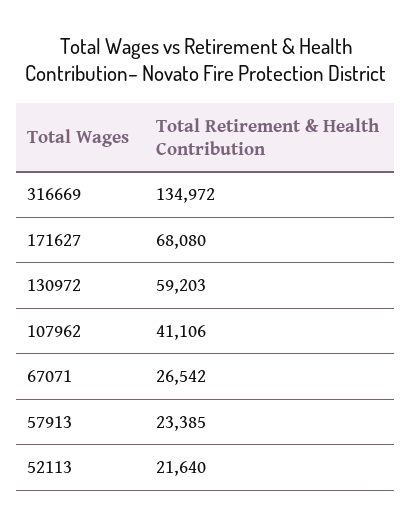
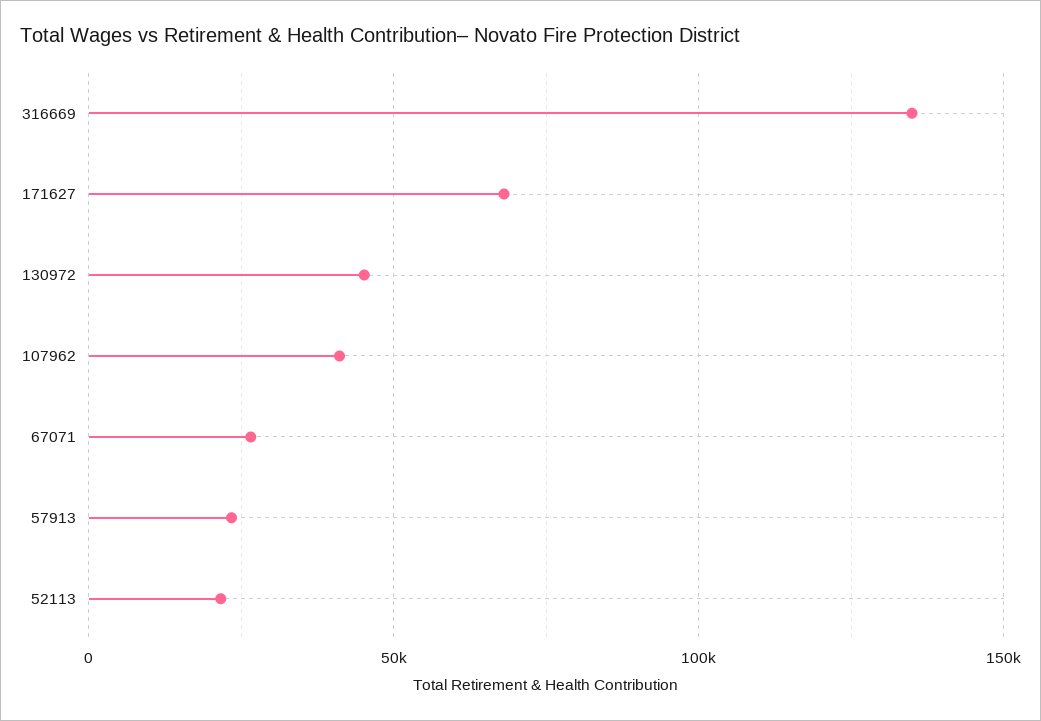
130972: 59203 -> 45000

